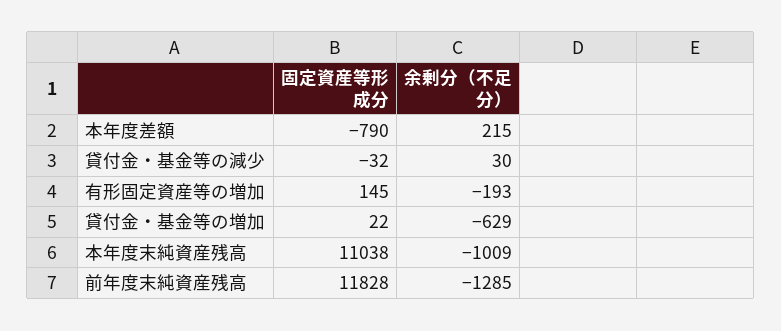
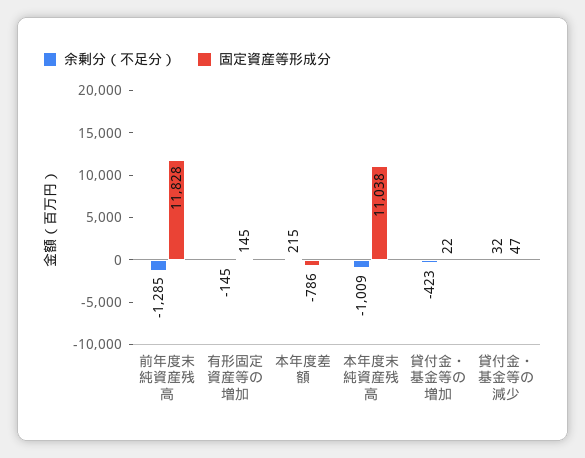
固定資産等形成分, 本年度差額: -790 -> -786
固定資産等形成分, 貸付金・基金等の減少: -32 -> 47
余剰分（不足分）, 貸付金・基金等の減少: 30 -> 32
余剰分（不足分）, 有形固定資産等の増加: -193 -> -145
余剰分（不足分）, 貸付金・基金等の増加: -629 -> -423

